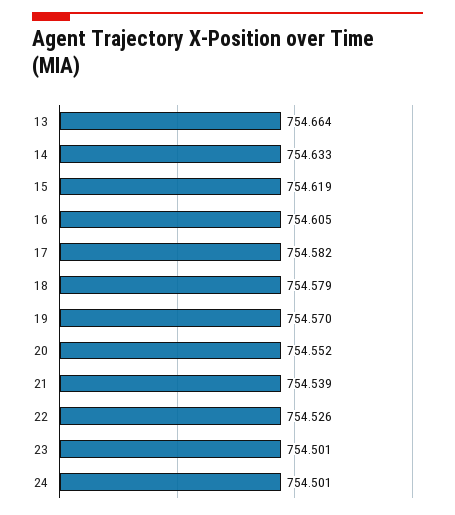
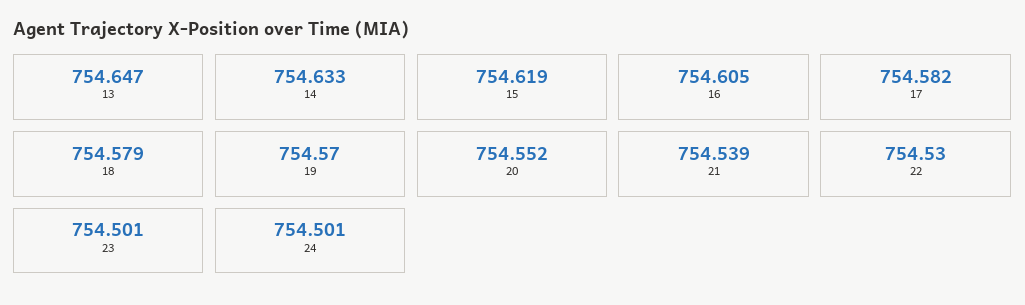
13: 754.664 -> 754.647
22: 754.526 -> 754.53

